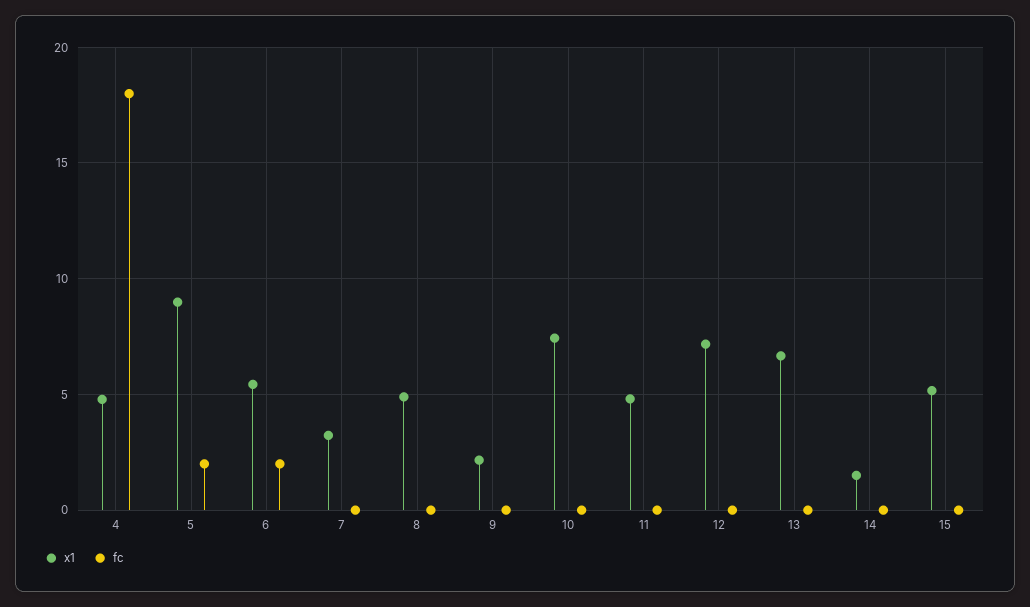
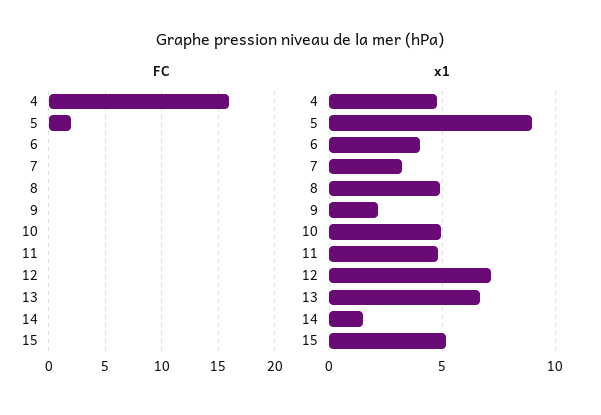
fc, 4: 18 -> 16
x1, 6: 5.5 -> 4
fc, 6: 2 -> 0
x1, 10: 7.5 -> 5

